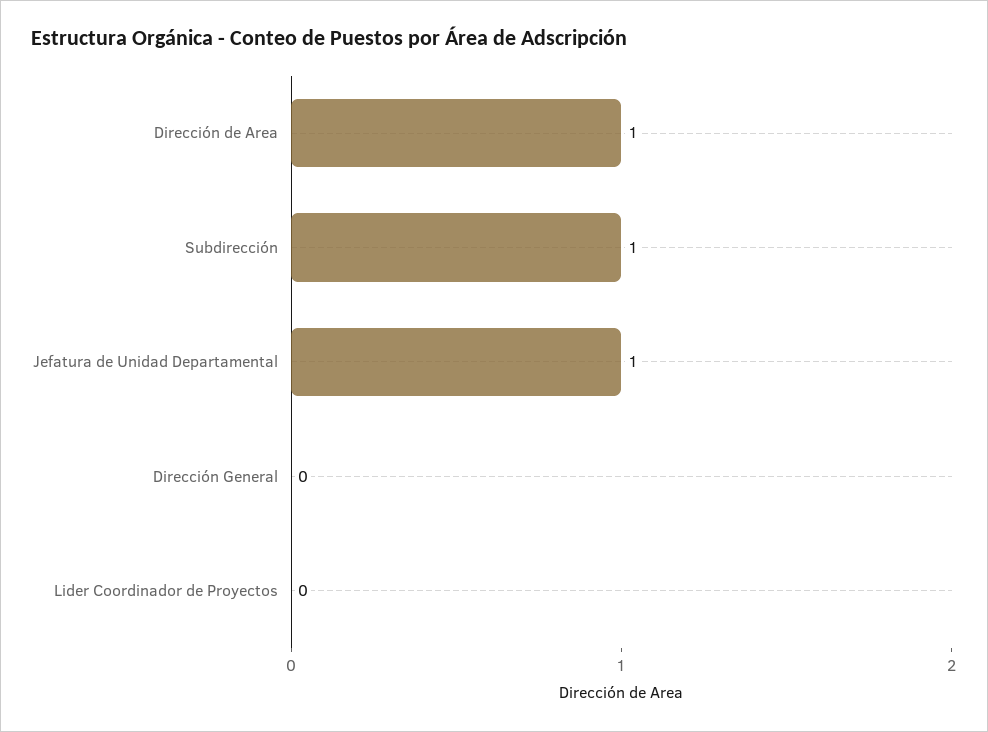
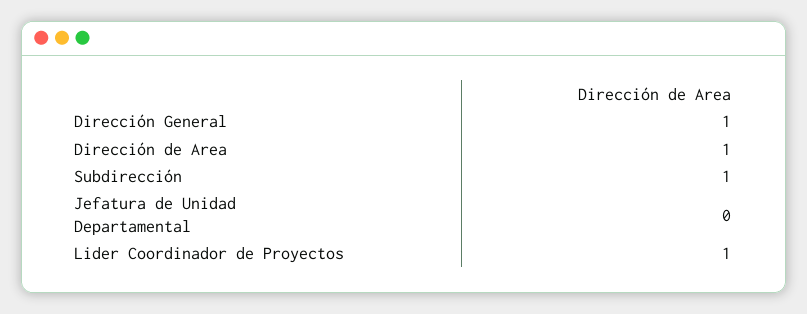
Jefatura de Unidad Departamental: 1 -> 0
Dirección General: 0 -> 1
Lider Coordinador de Proyectos: 0 -> 1

